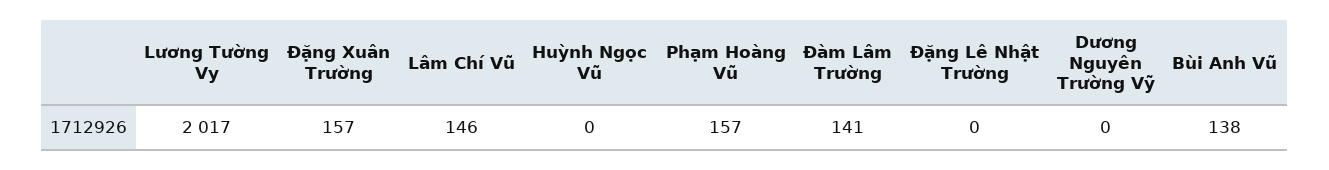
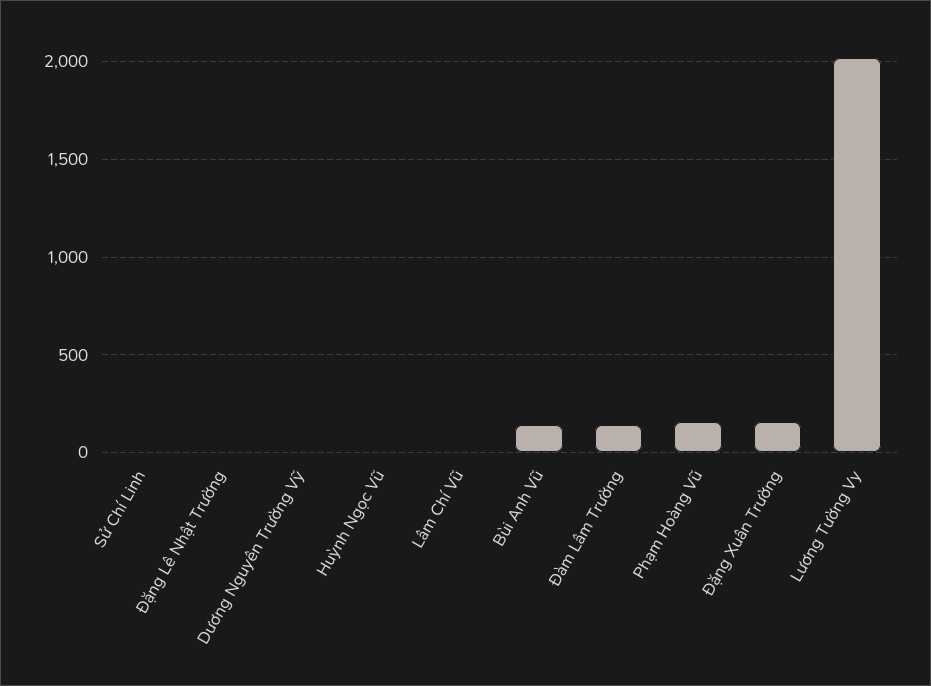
Lâm Chí Vũ: 146 -> 0
Sử Chí Linh: none -> 0

